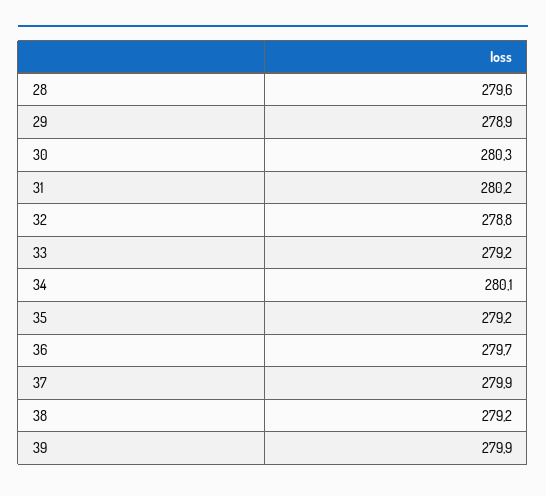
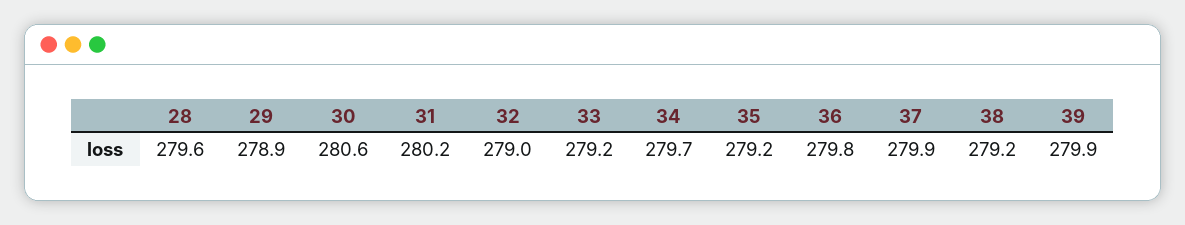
30: 280.3 -> 280.6
32: 278.8 -> 279
34: 280.1 -> 279.7
36: 279.7 -> 279.8

